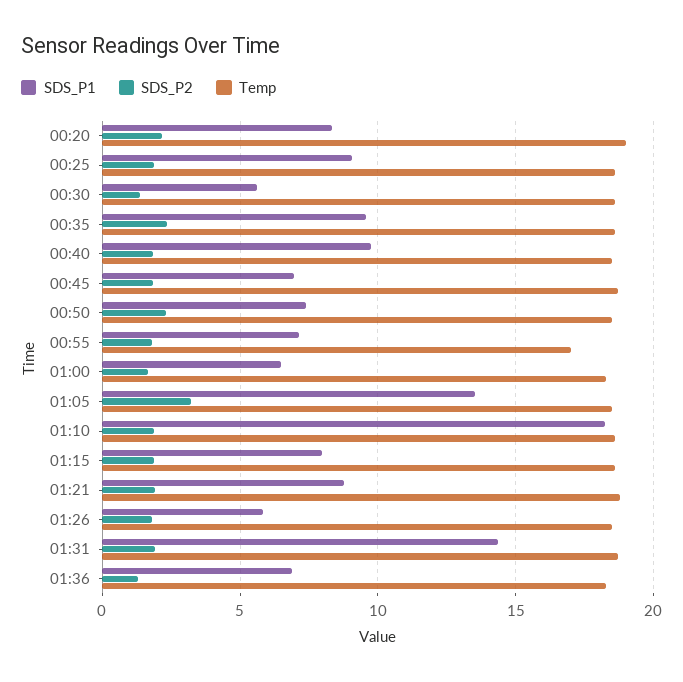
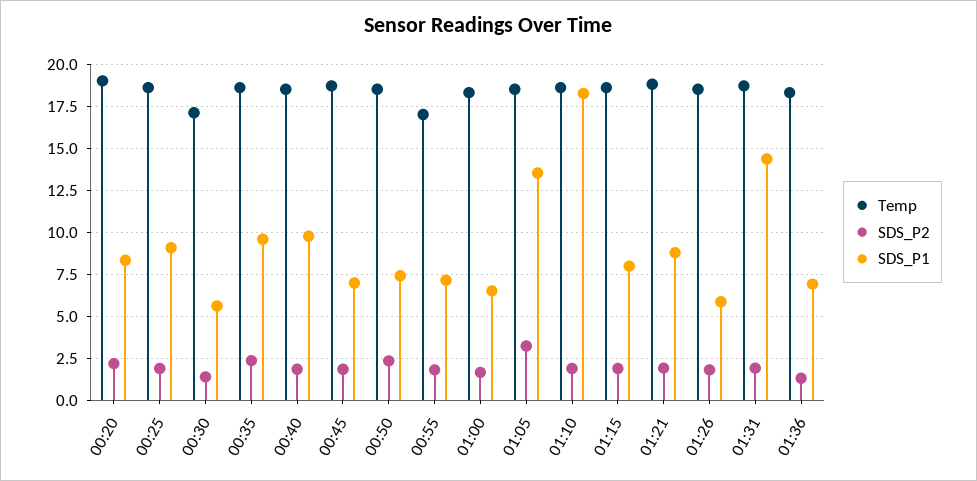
Temp, 00:30: 18.5 -> 17

